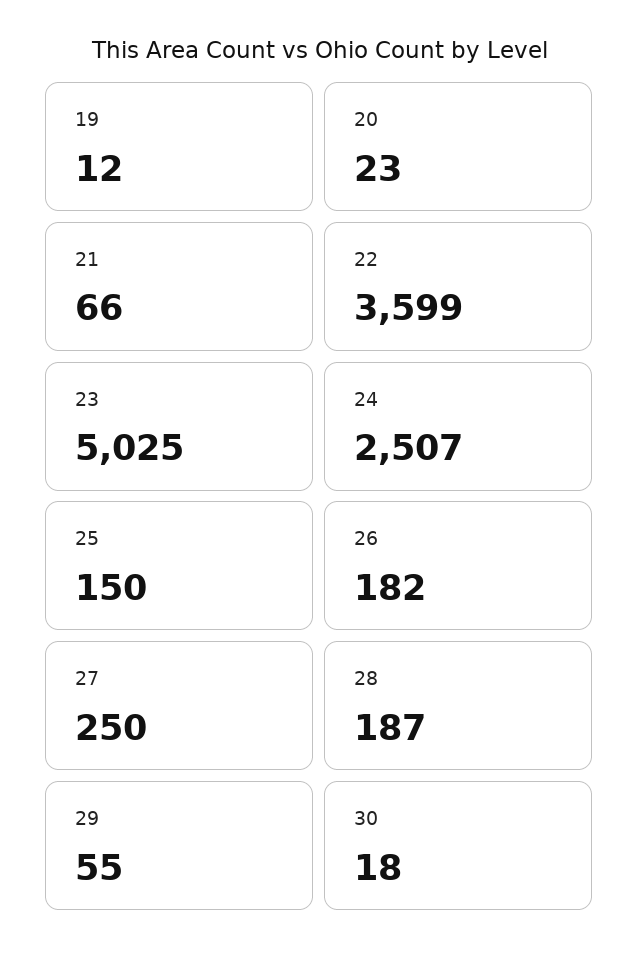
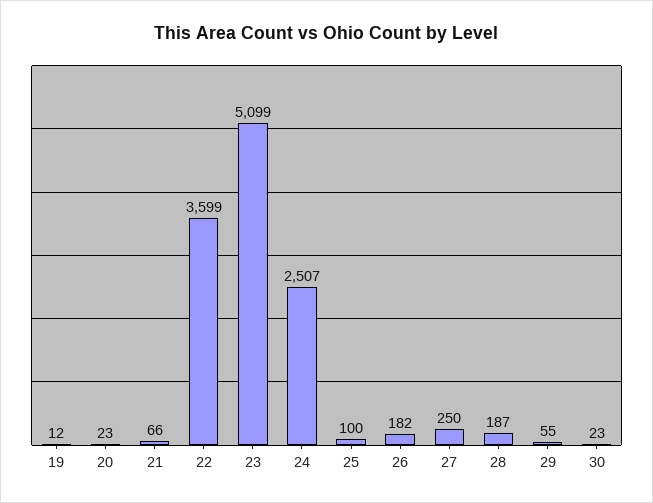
23: 5025 -> 5099
25: 150 -> 100
30: 18 -> 23

